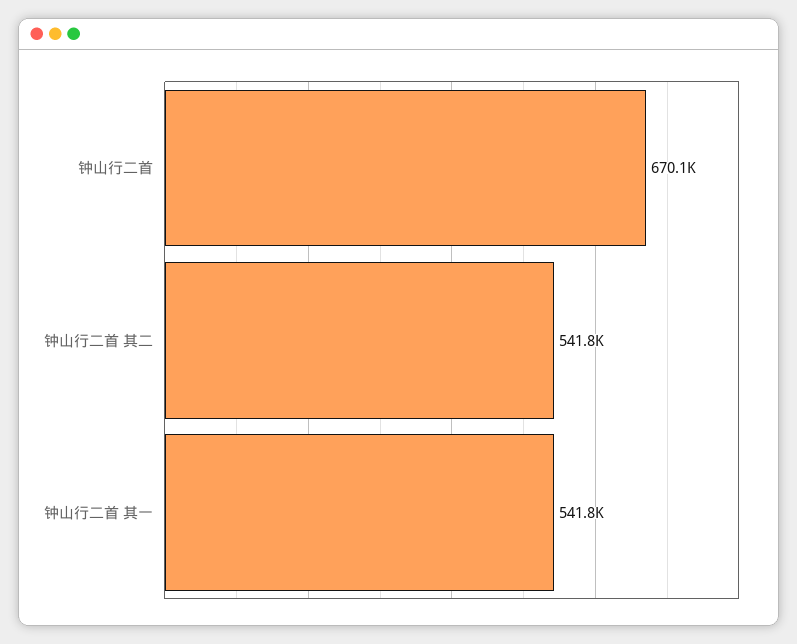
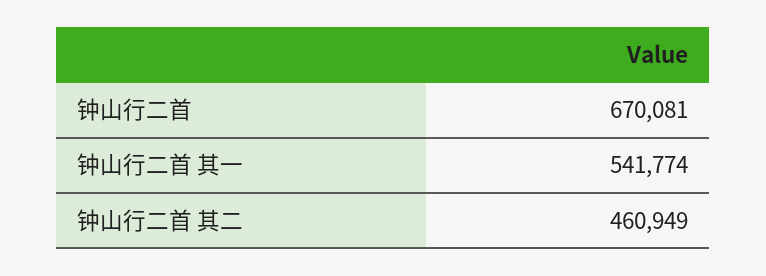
钟山行二首 其二: 541800 -> 460949

